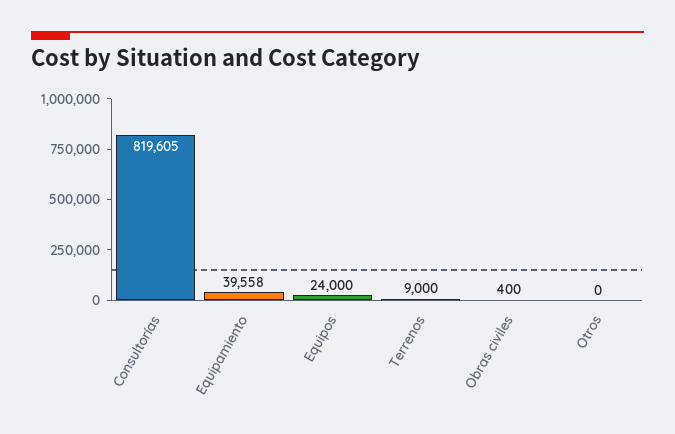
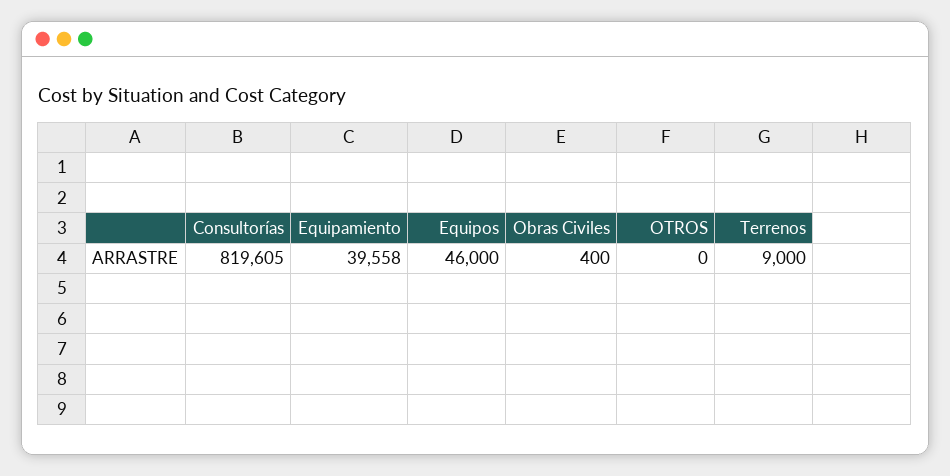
Equipos: 24000 -> 46000

